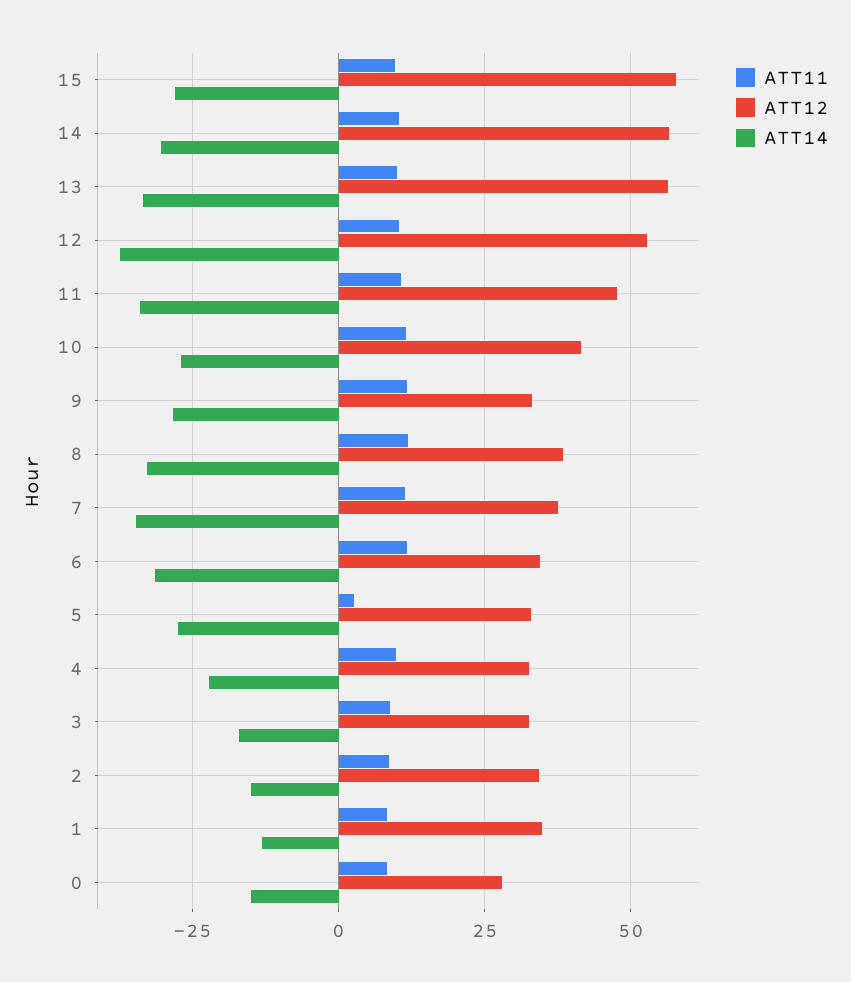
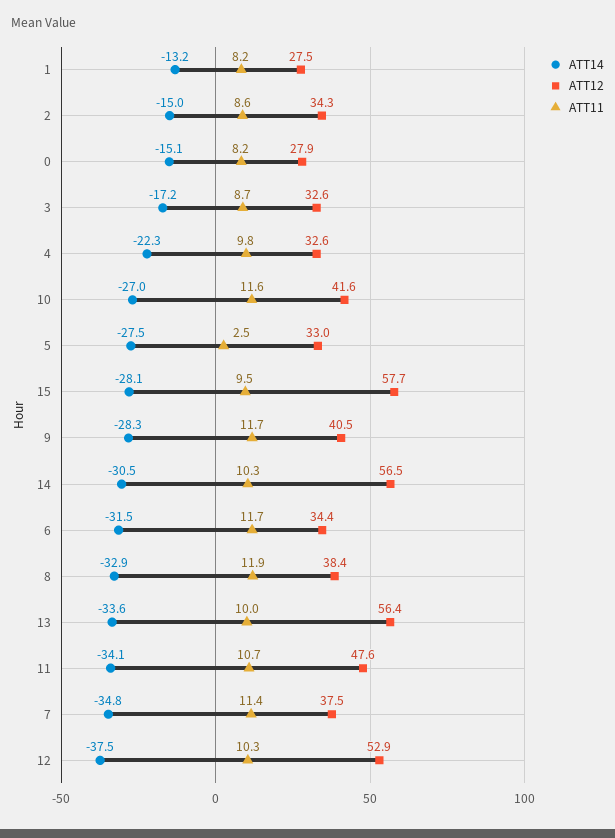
ATT12, 9: 32.5 -> 40.5
ATT12, 1: 35 -> 27.5

